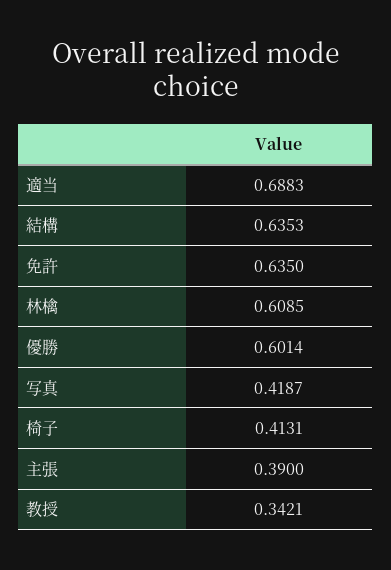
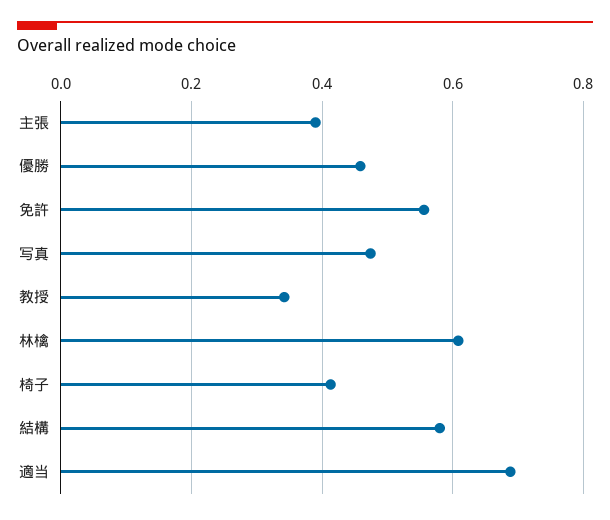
結構: 0.6353 -> 0.58
免許: 0.635 -> 0.56
優勝: 0.6014 -> 0.46
写真: 0.4187 -> 0.48

